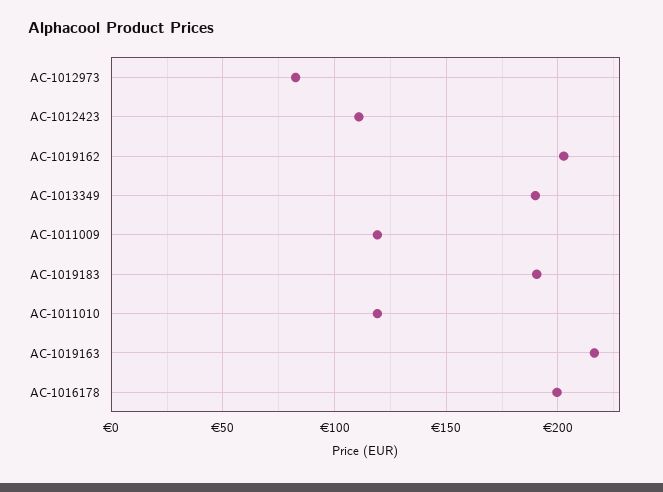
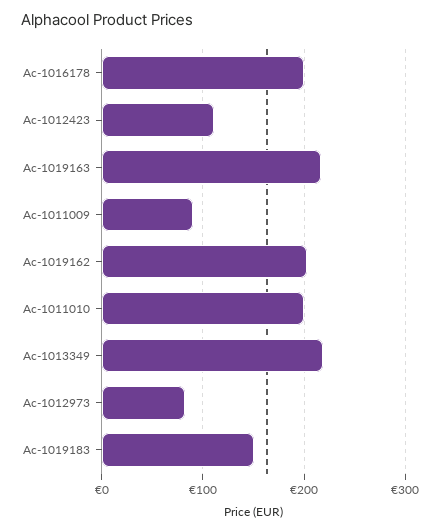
AC-1013349: 190 -> 220
AC-1011009: 120 -> 90
AC-1019183: 190 -> 150
AC-1011010: 120 -> 200

